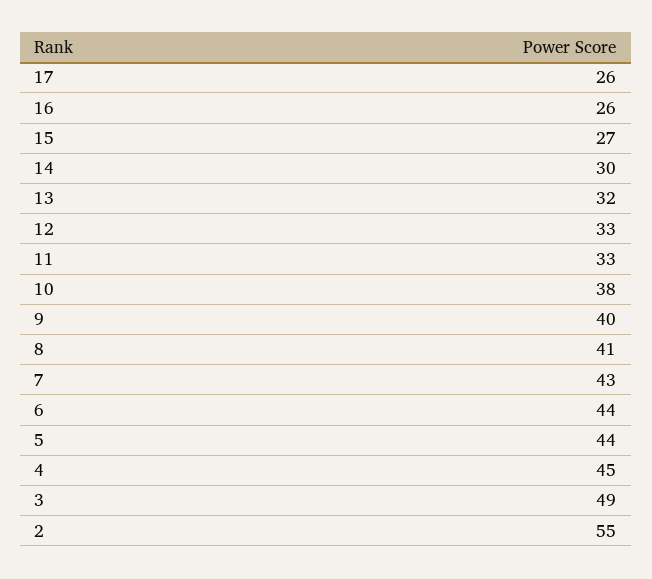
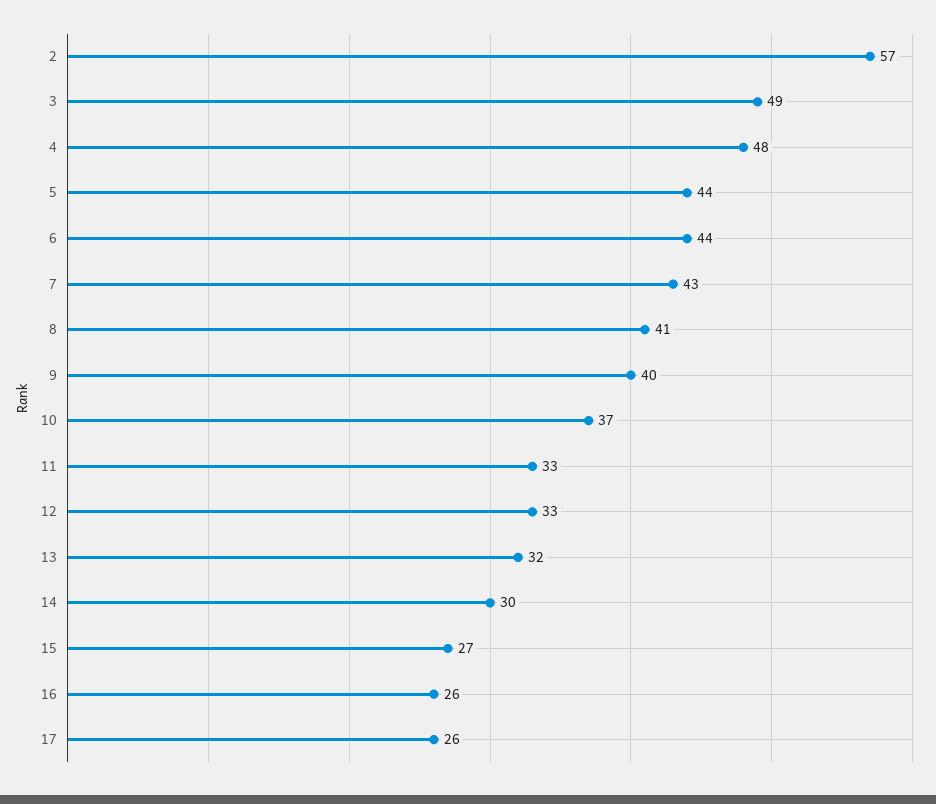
10: 38 -> 37
4: 45 -> 48
2: 55 -> 57

